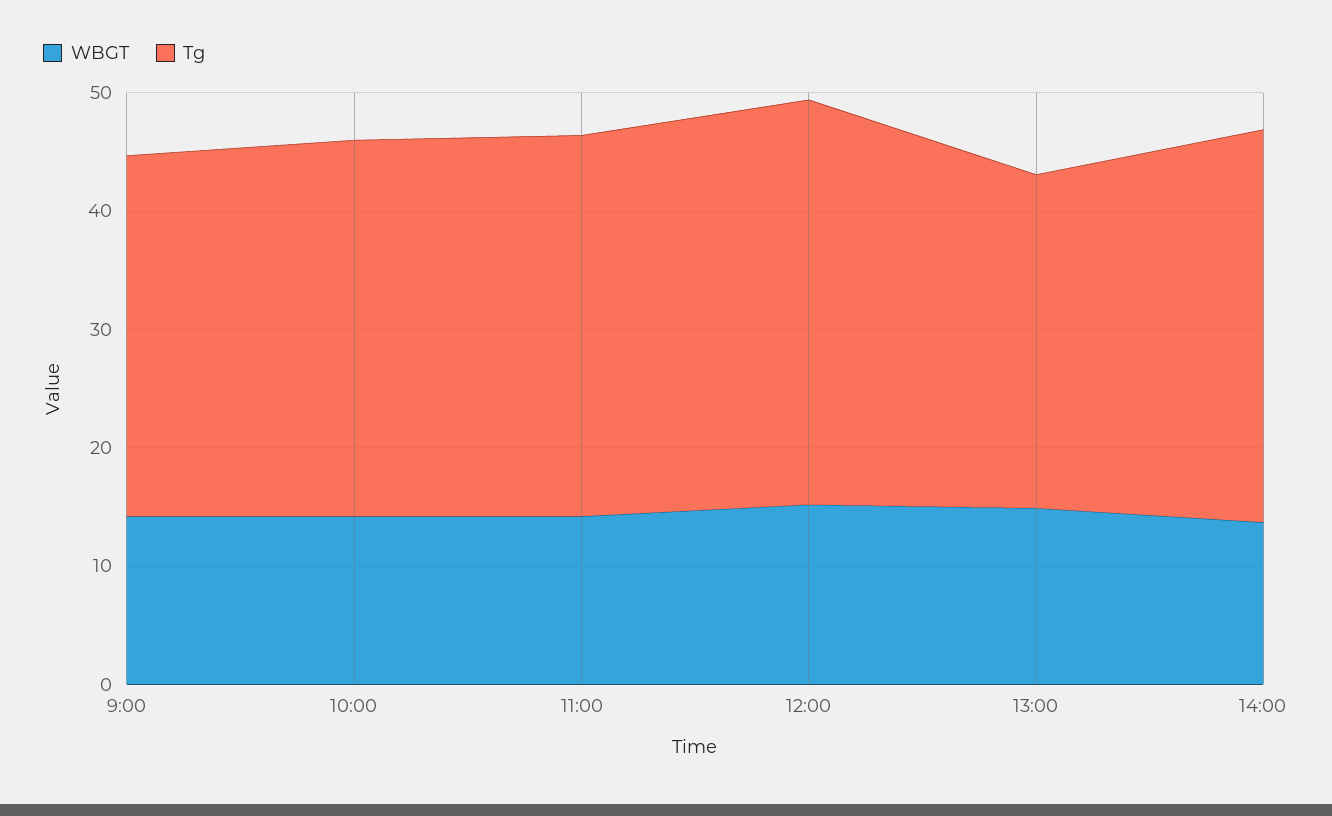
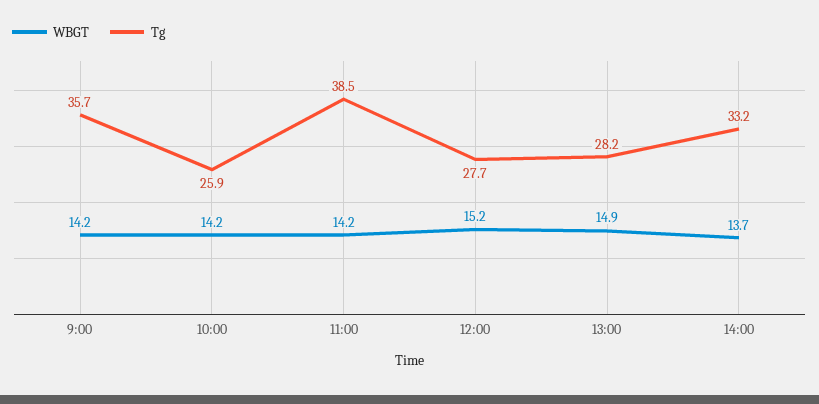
Tg, 9:00: 30 -> 35.7
Tg, 10:00: 32 -> 25.9
Tg, 11:00: 32 -> 38.5
Tg, 12:00: 34 -> 27.7

